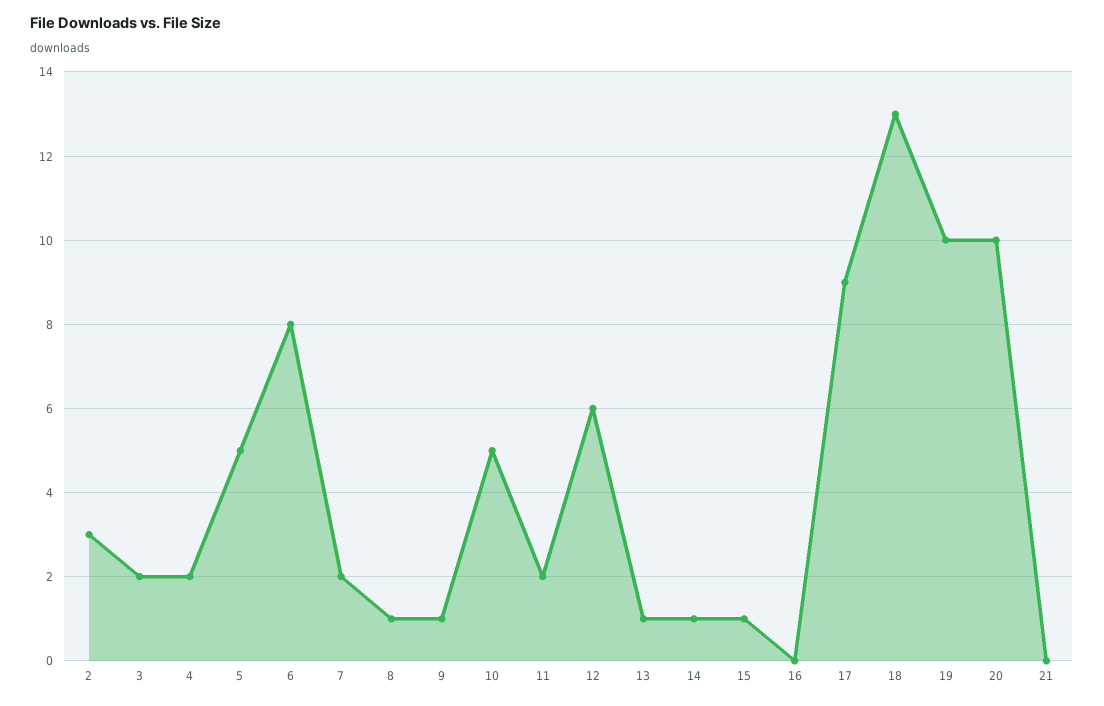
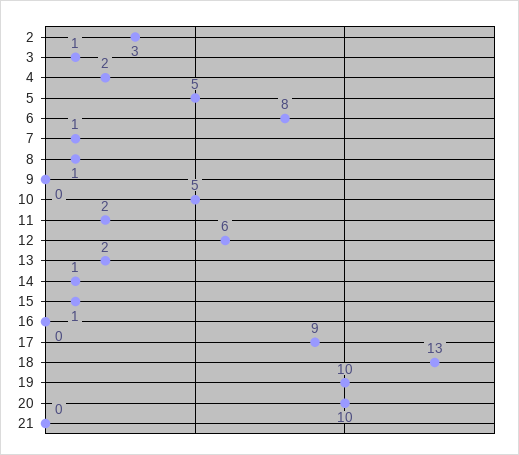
3: 2 -> 1
7: 2 -> 1
9: 1 -> 0
13: 1 -> 2

